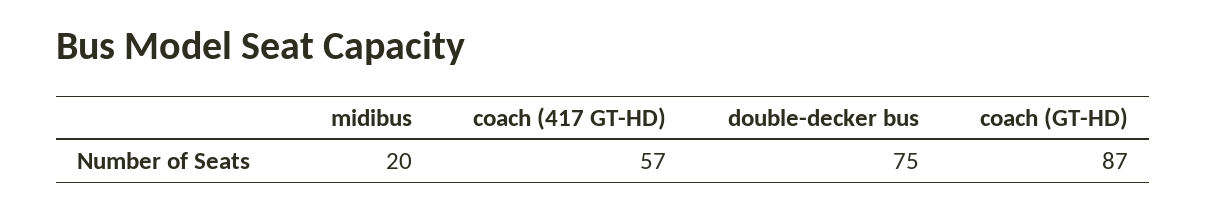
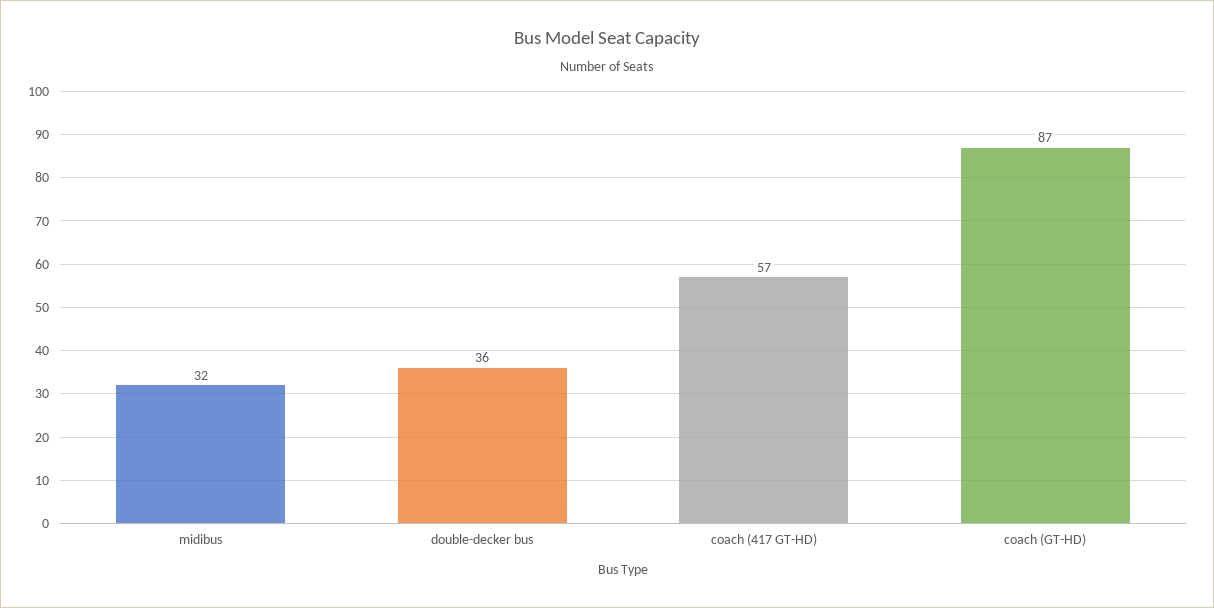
midibus: 20 -> 32
double-decker bus: 75 -> 36

